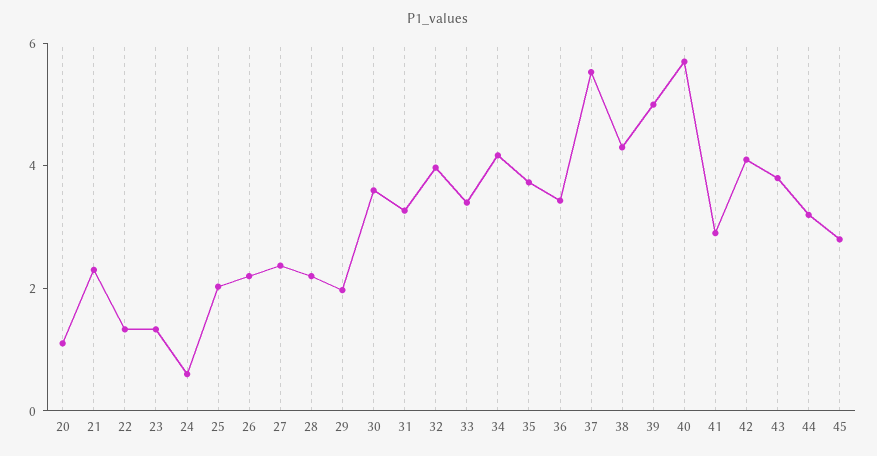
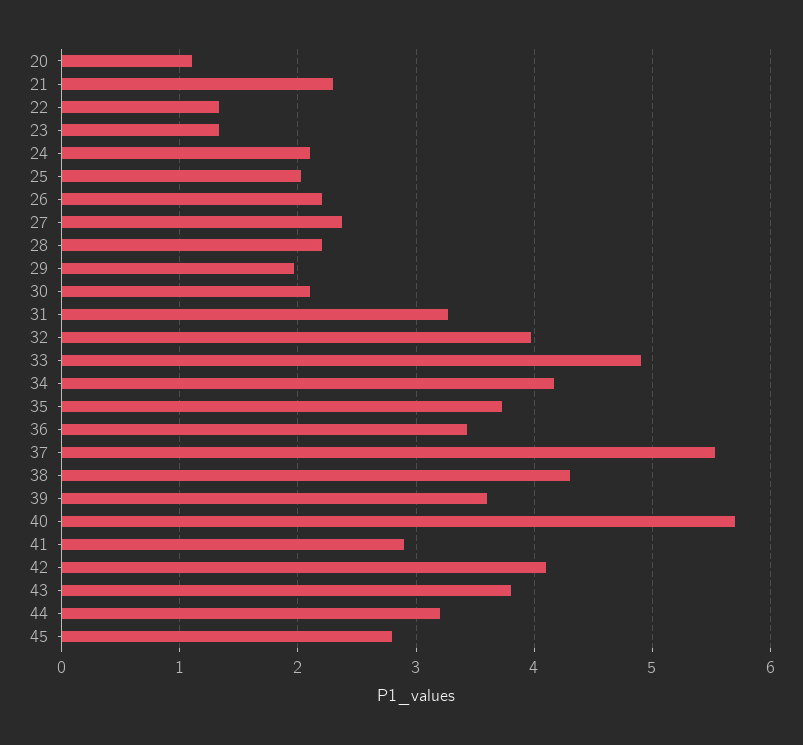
24: 0.5 -> 2.1
30: 3.5 -> 2.1
33: 3.5 -> 4.9
39: 5 -> 3.6

